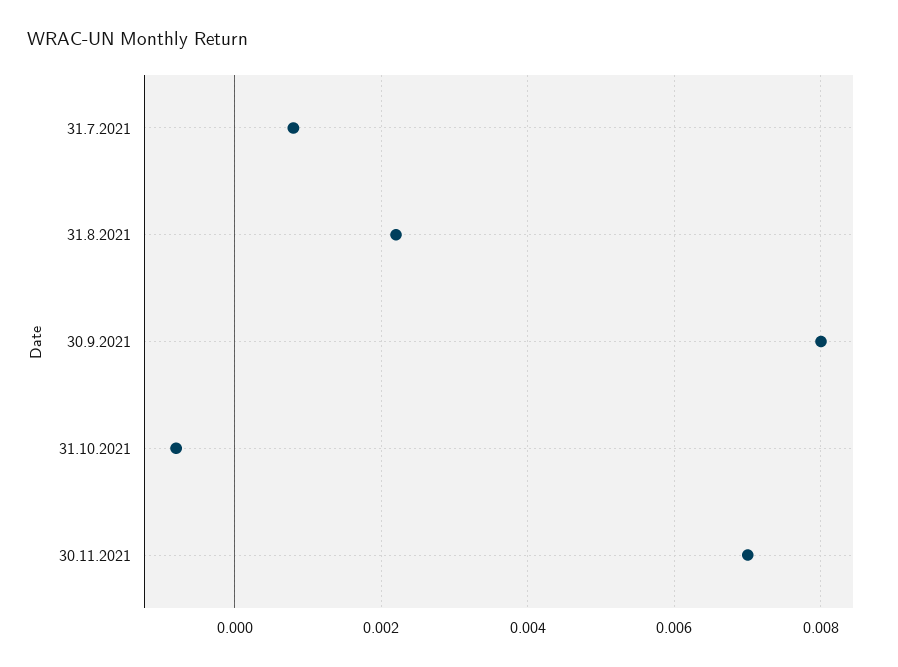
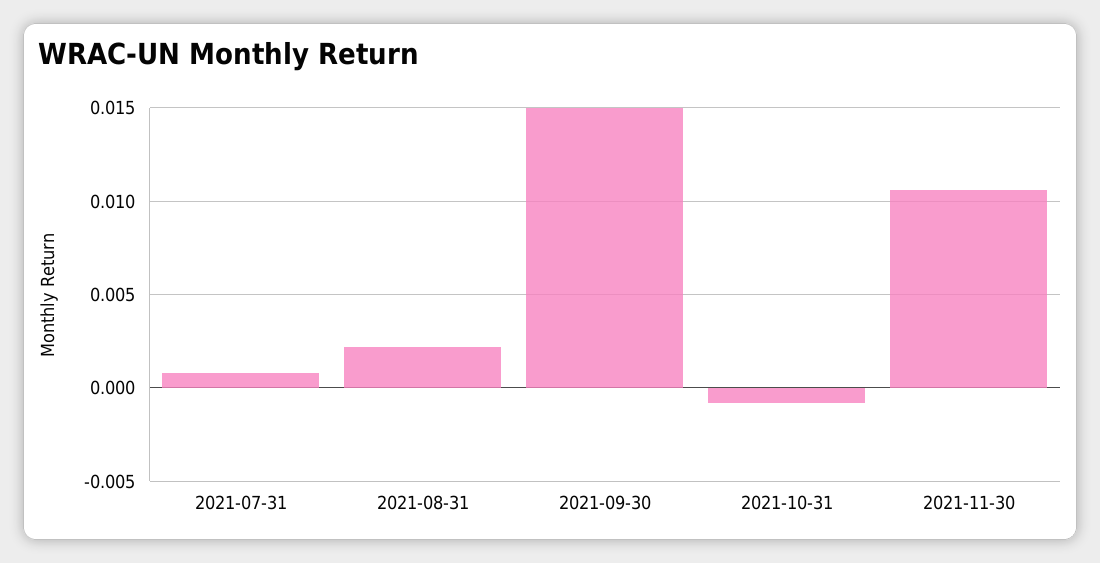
30.9.2021: 0.008 -> 0.015
30.11.2021: 0.007 -> 0.0105

